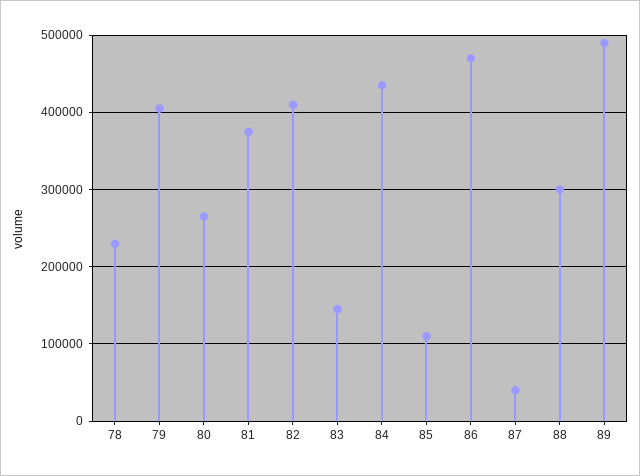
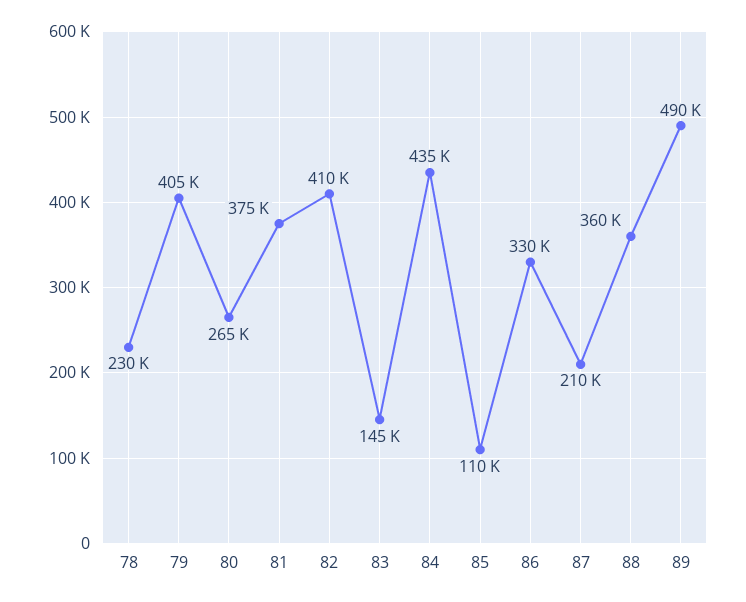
86: 470000 -> 330000
87: 40000 -> 210000
88: 300000 -> 360000

